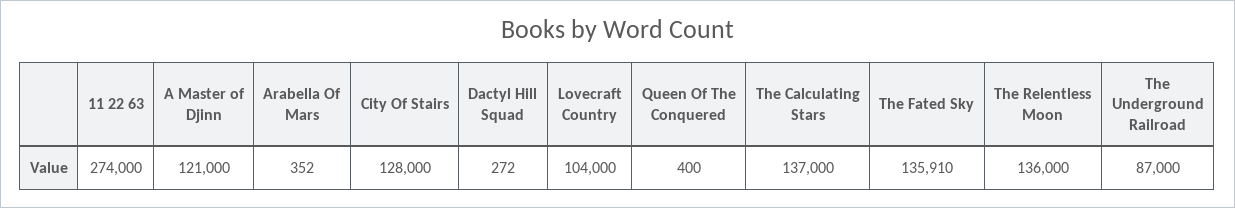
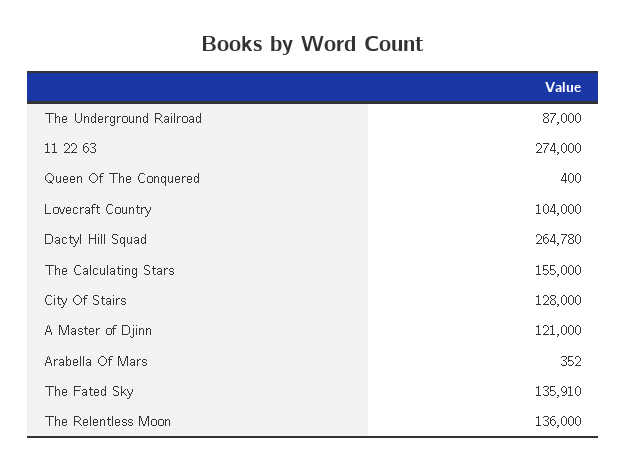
Dactyl Hill Squad: 272 -> 264780
The Calculating Stars: 137000 -> 155000

